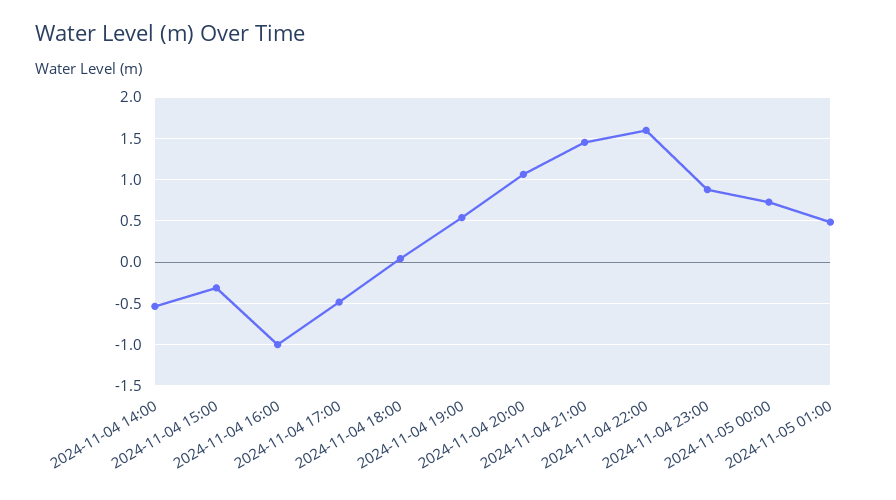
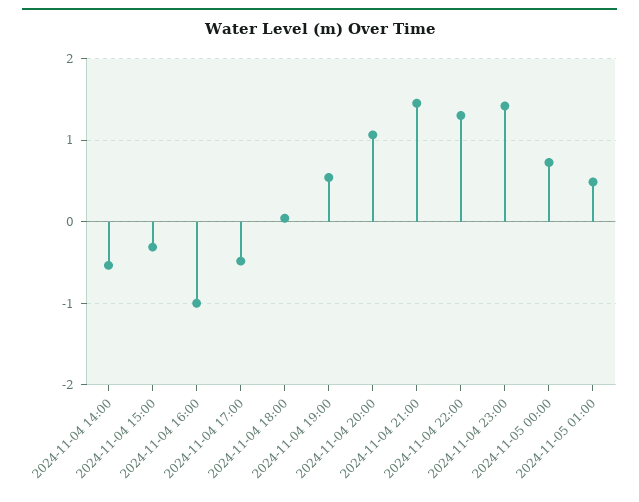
2024-11-04 22:00: 1.6 -> 1.3
2024-11-04 23:00: 0.9 -> 1.4

